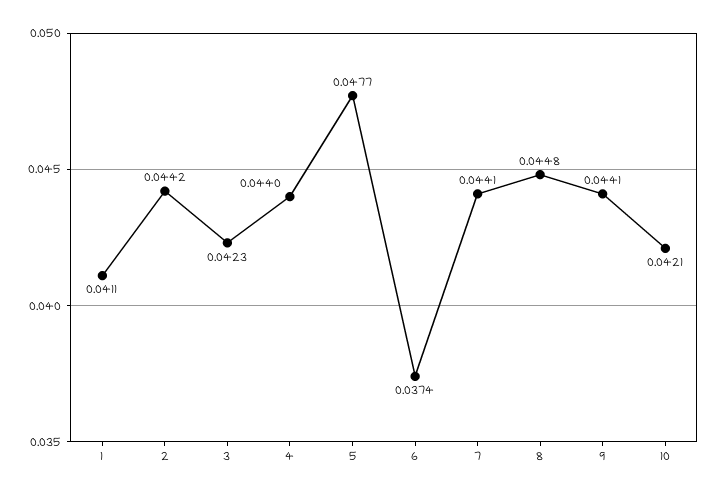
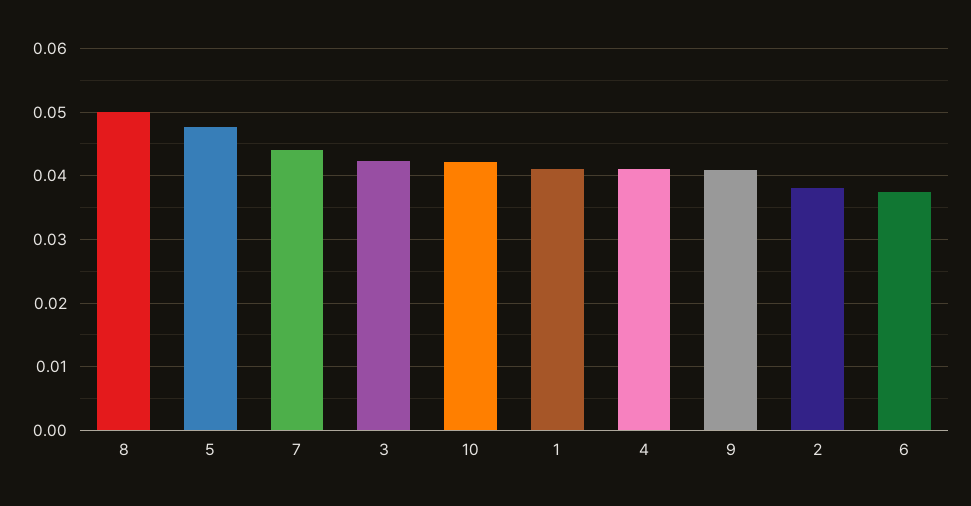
2: 0.0442 -> 0.038
4: 0.044 -> 0.041
8: 0.0448 -> 0.05
9: 0.0441 -> 0.041

